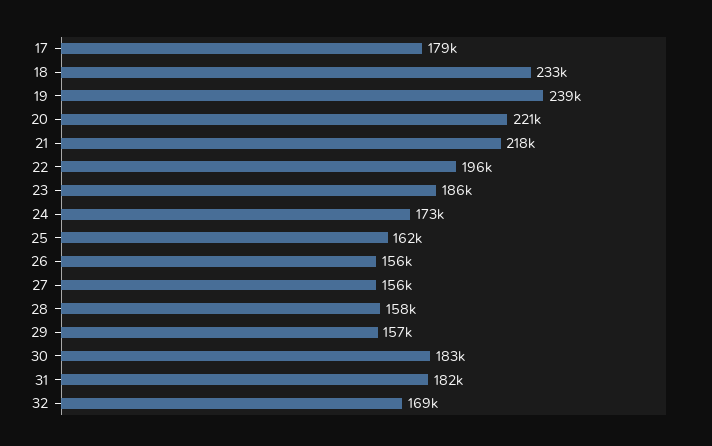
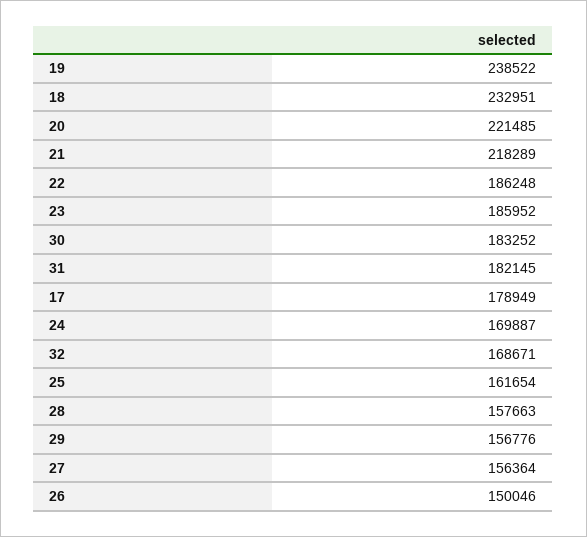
22: 196000 -> 186248
24: 173000 -> 169887
26: 156000 -> 150046

